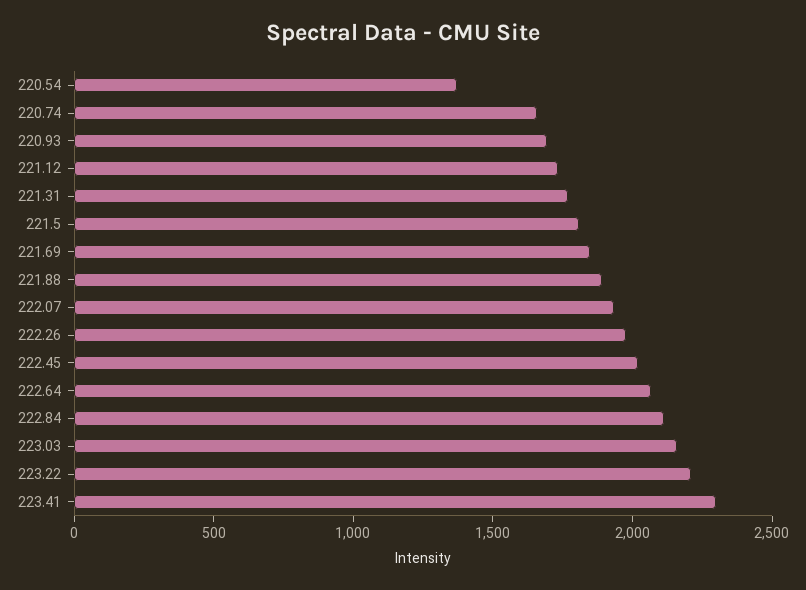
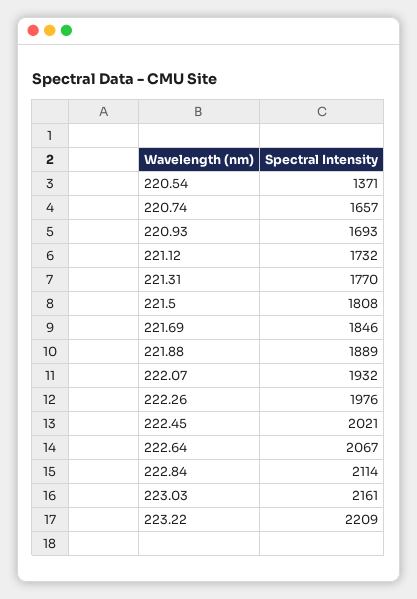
223.41: 2300 -> none

